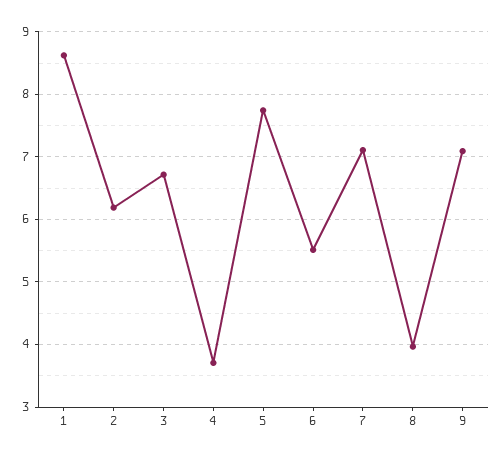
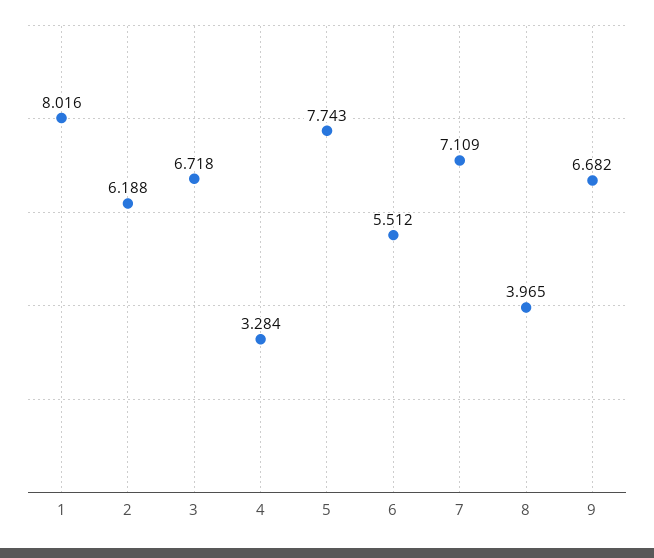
1: 8.6 -> 8.016
4: 3.7 -> 3.284
9: 7.1 -> 6.682

